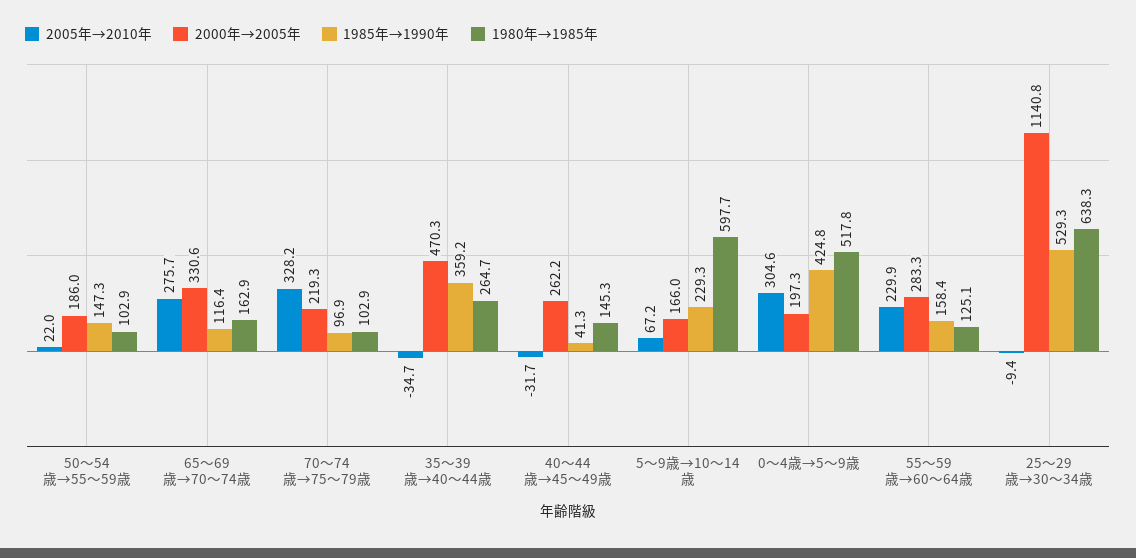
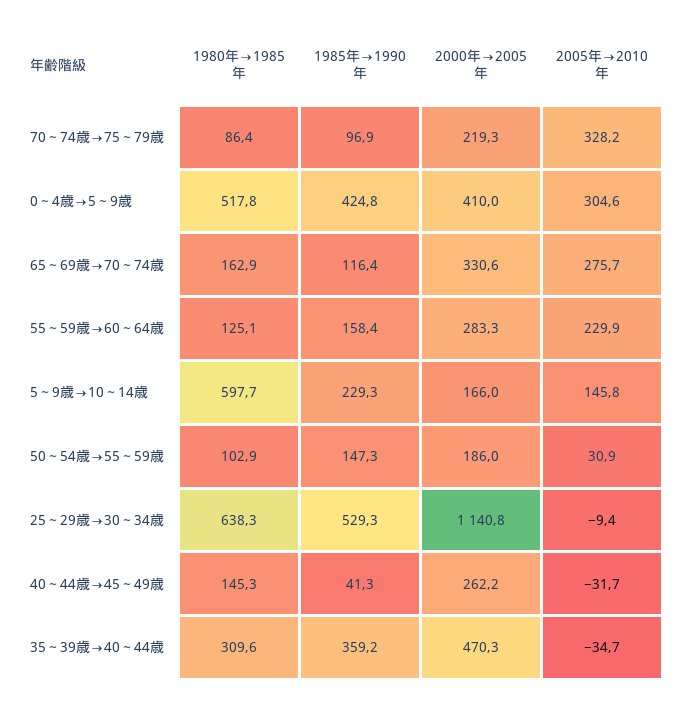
2005年→2010年, 50～54歳→55～59歳: 22 -> 30.9
1980年→1985年, 70～74歳→75～79歳: 102.9 -> 86.4
1980年→1985年, 35～39歳→40～44歳: 264.7 -> 309.6
2005年→2010年, 5～9歳→10～14歳: 67.2 -> 145.8
2000年→2005年, 0～4歳→5～9歳: 197.3 -> 410

